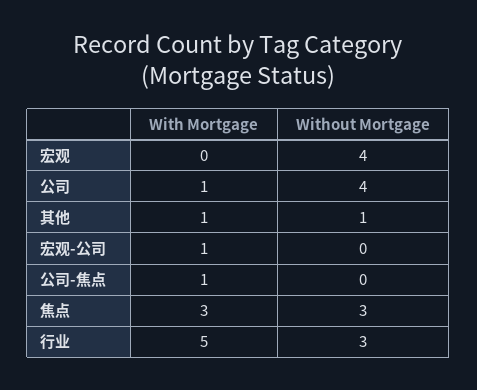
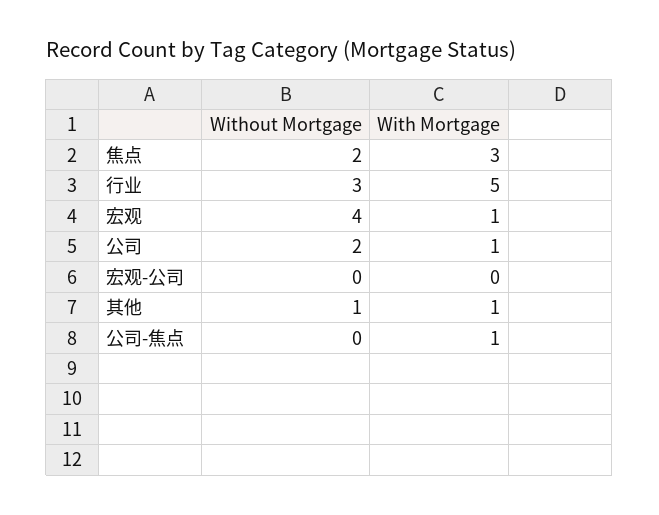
With Mortgage, 宏观: 0 -> 1
Without Mortgage, 公司: 4 -> 2
With Mortgage, 宏观-公司: 1 -> 0
Without Mortgage, 焦点: 3 -> 2

